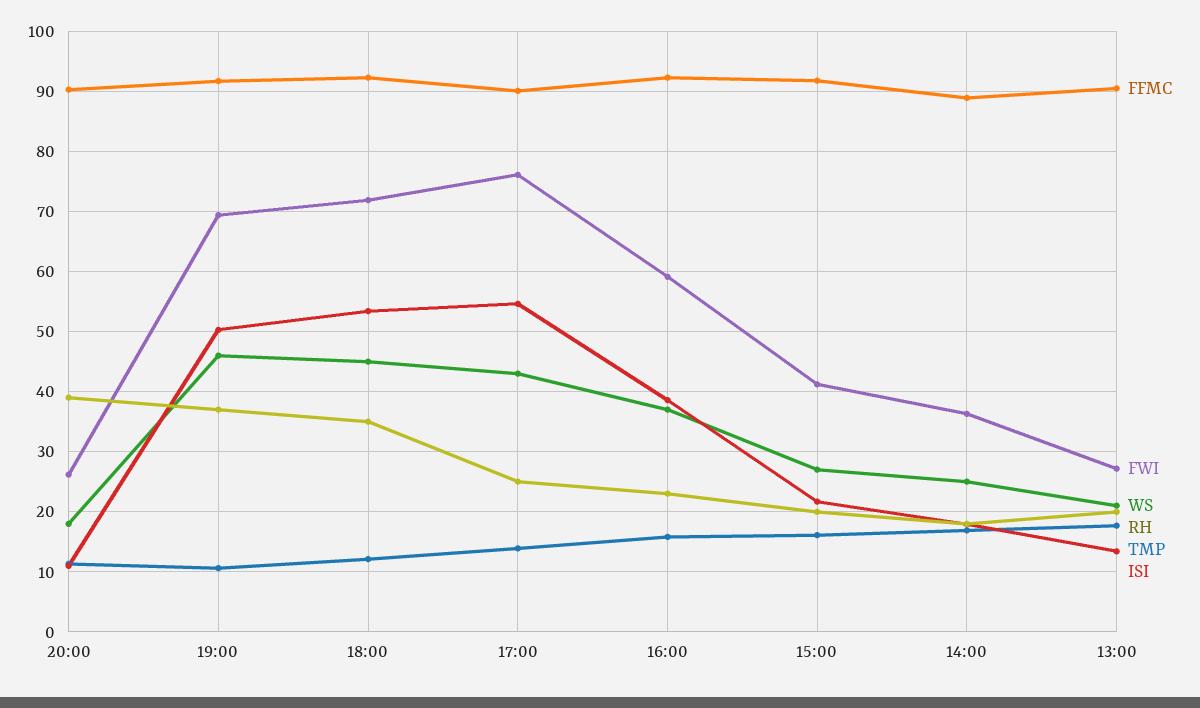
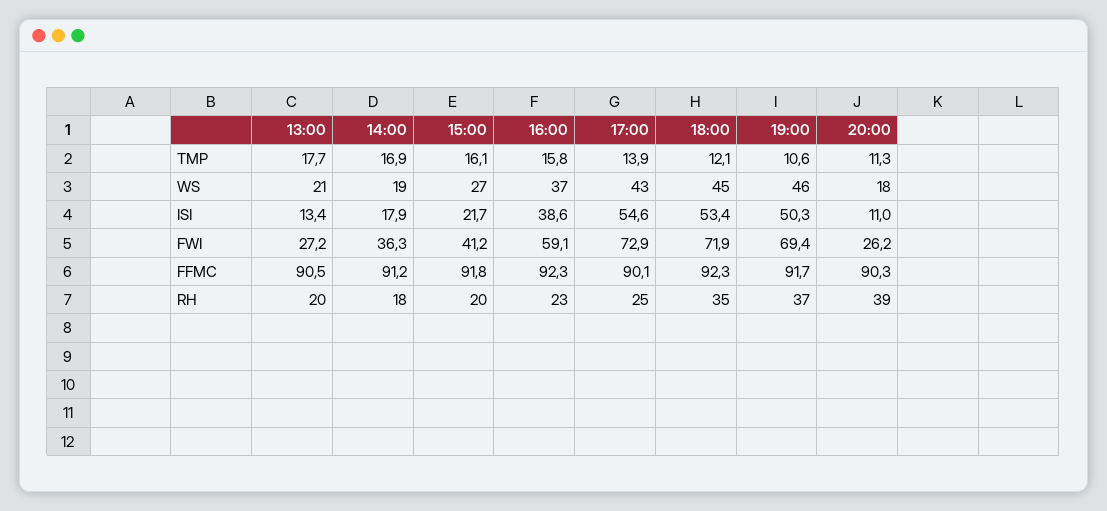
FWI, 17:00: 76 -> 72.9
FFMC, 14:00: 89 -> 91.2
WS, 14:00: 25 -> 19

